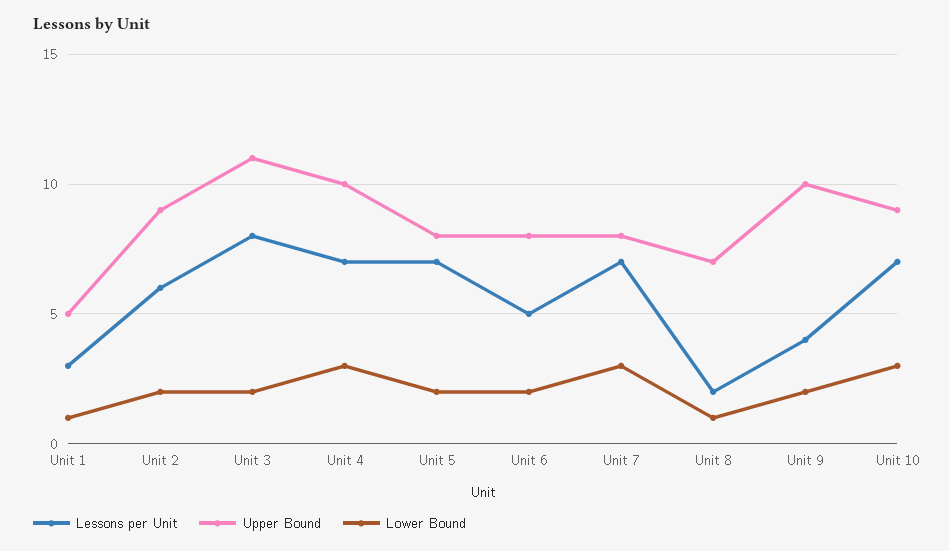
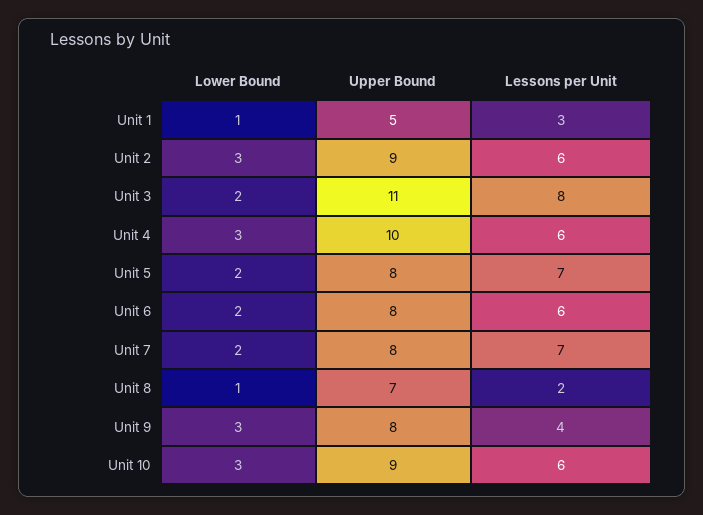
Lower Bound, Unit 2: 2 -> 3
Lessons per Unit, Unit 4: 7 -> 6
Lessons per Unit, Unit 6: 5 -> 6
Lower Bound, Unit 7: 3 -> 2
Upper Bound, Unit 9: 10 -> 8
Lower Bound, Unit 9: 2 -> 3
Lessons per Unit, Unit 10: 7 -> 6

